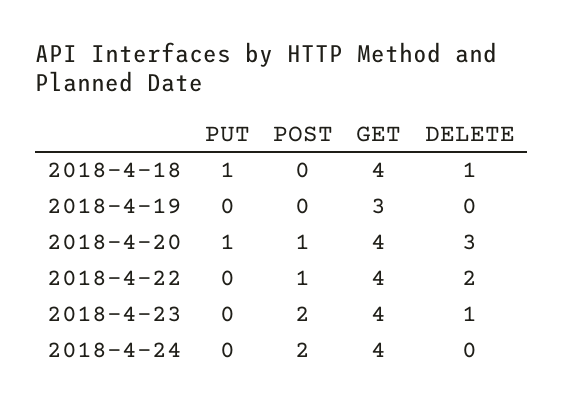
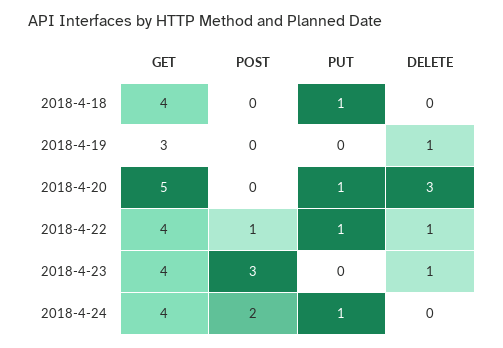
DELETE, 2018-4-18: 1 -> 0
DELETE, 2018-4-19: 0 -> 1
POST, 2018-4-20: 1 -> 0
GET, 2018-4-20: 4 -> 5
PUT, 2018-4-22: 0 -> 1
DELETE, 2018-4-22: 2 -> 1
POST, 2018-4-23: 2 -> 3
PUT, 2018-4-24: 0 -> 1

